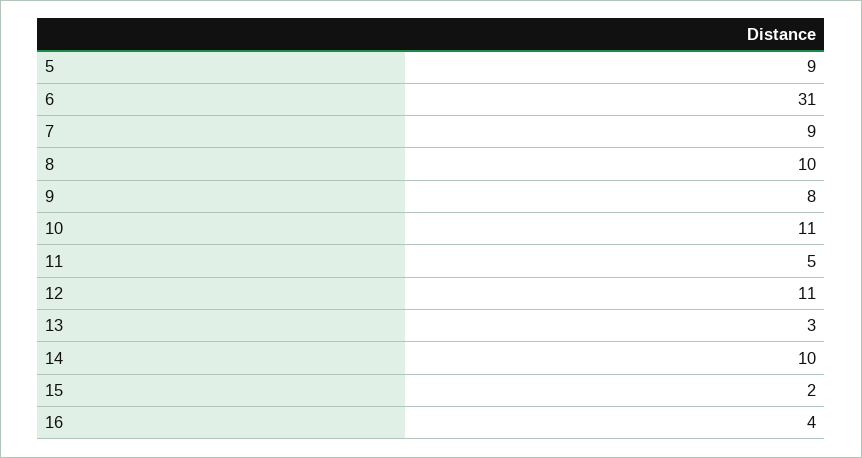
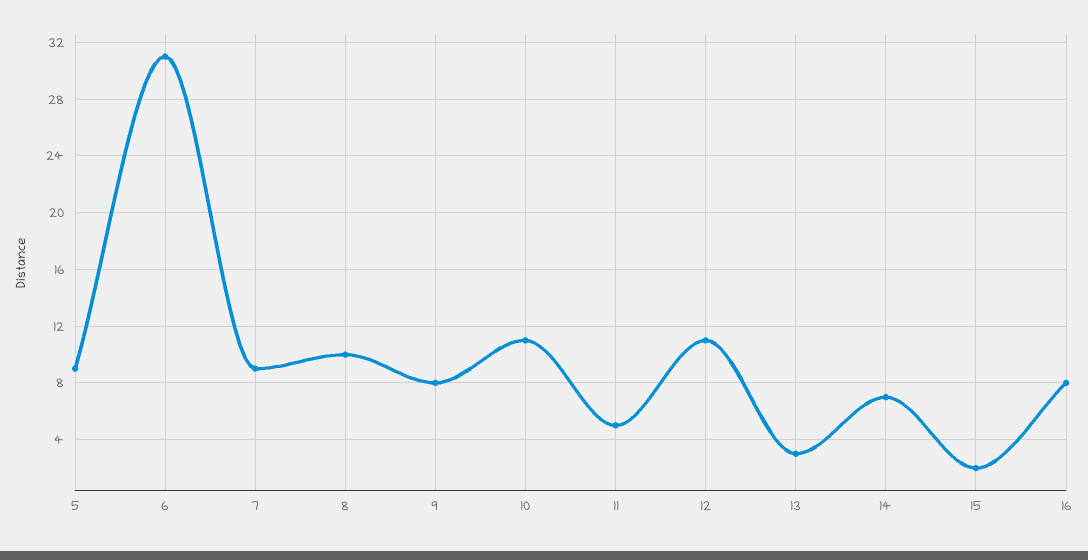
14: 10 -> 7
16: 4 -> 8

